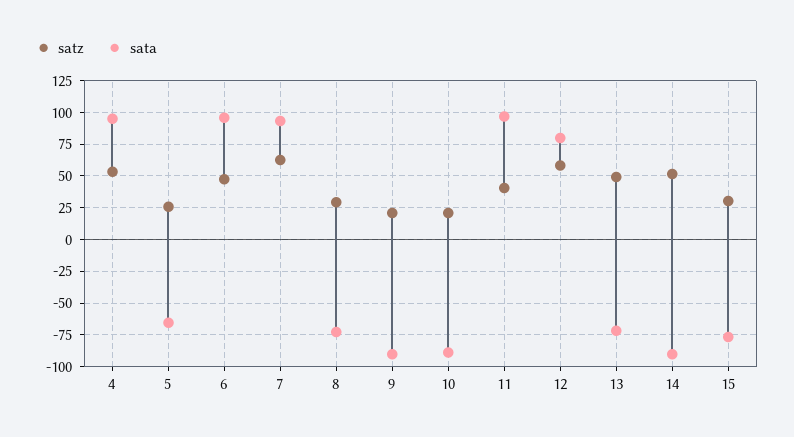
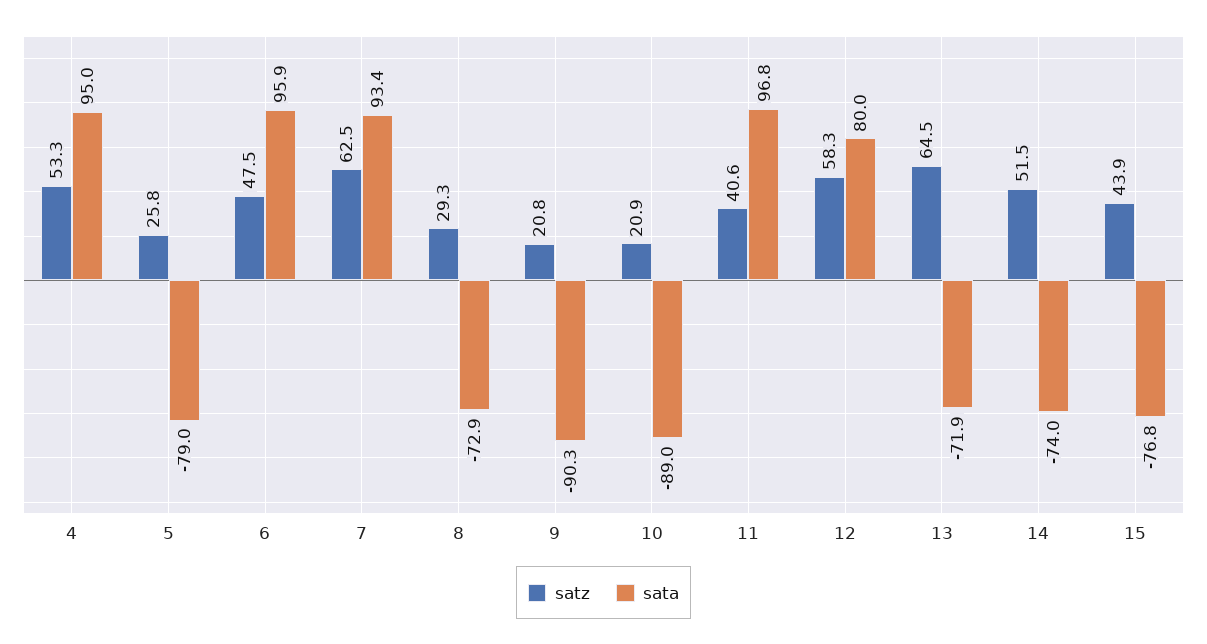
sata, 5: -65 -> -79
satz, 13: 50 -> 64.5
sata, 14: -90 -> -74
satz, 15: 30 -> 43.9

